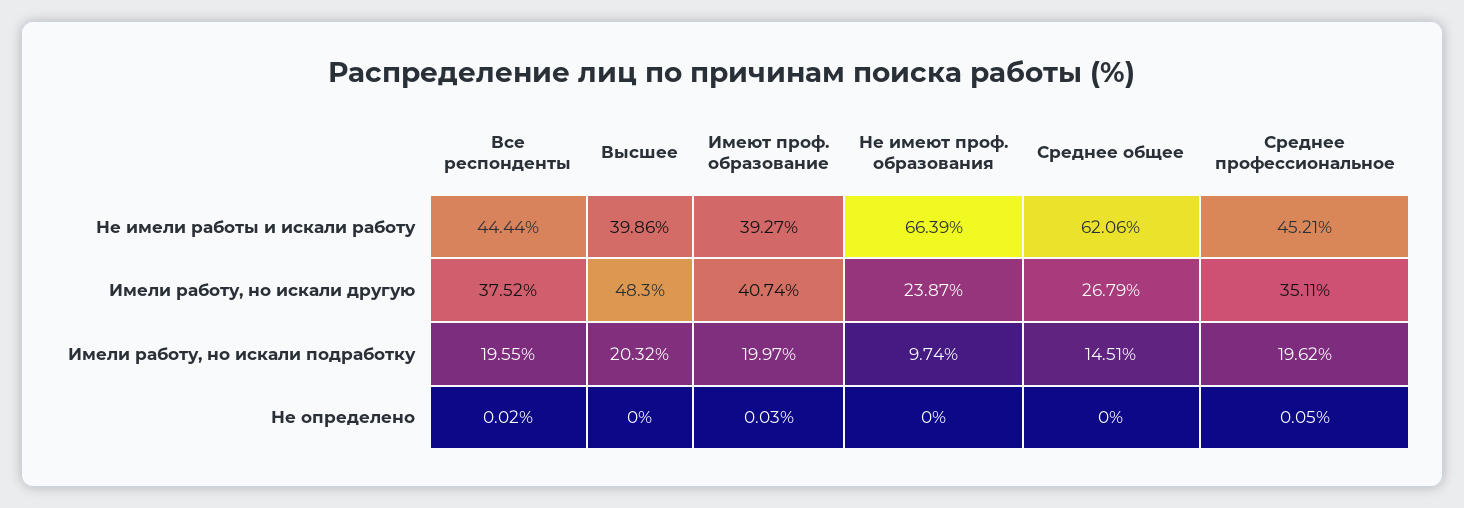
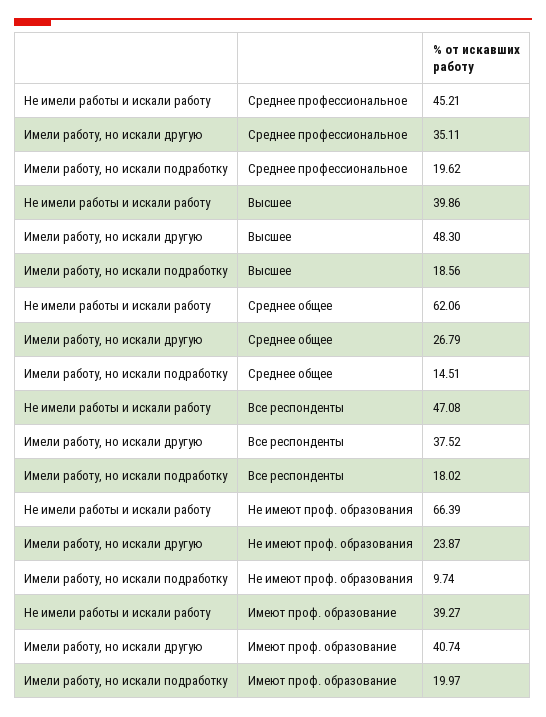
Все респонденты, Не имели работы и искали работу: 44.44 -> 47.08
Все респонденты, Имели работу, но искали подработку: 19.55 -> 18.02
Высшее, Имели работу, но искали подработку: 20.32 -> 18.56
Все респонденты, Не определено: 0.02 -> none
Высшее, Не определено: 0 -> none
Имеют проф. образование, Не определено: 0.03 -> none
Не имеют проф. образования, Не определено: 0 -> none
Среднее общее, Не определено: 0 -> none
Среднее профессиональное, Не определено: 0.05 -> none

